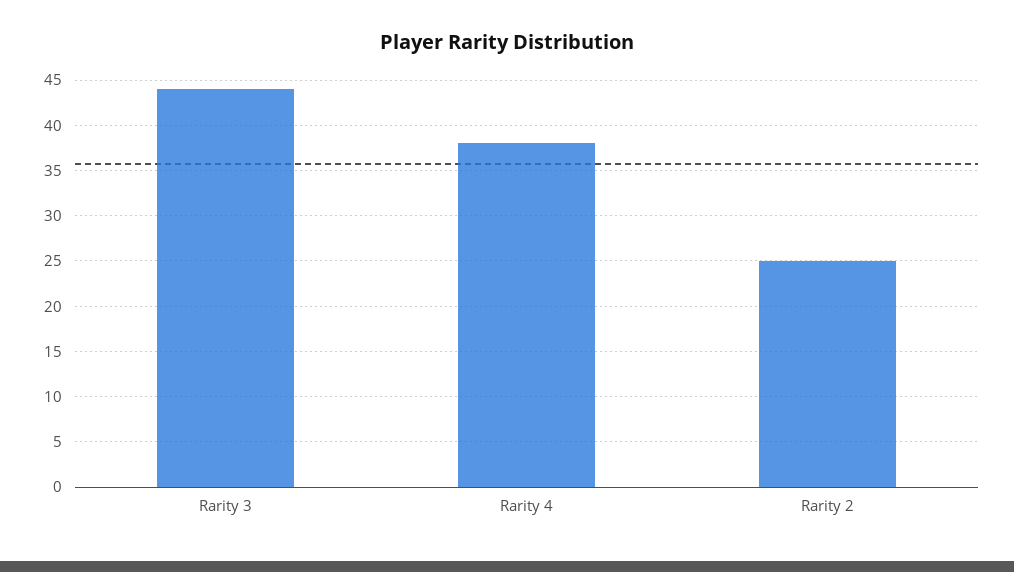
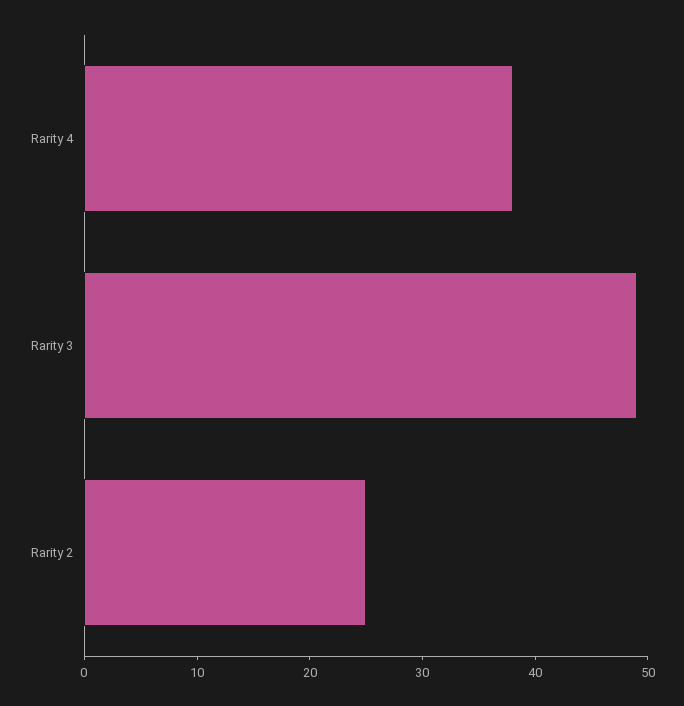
Rarity 3: 44 -> 49

